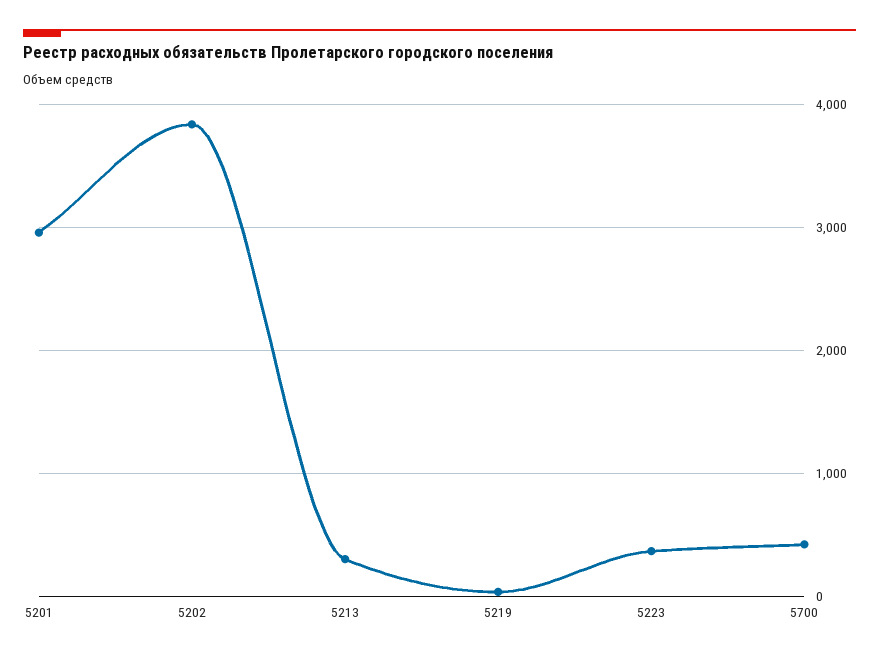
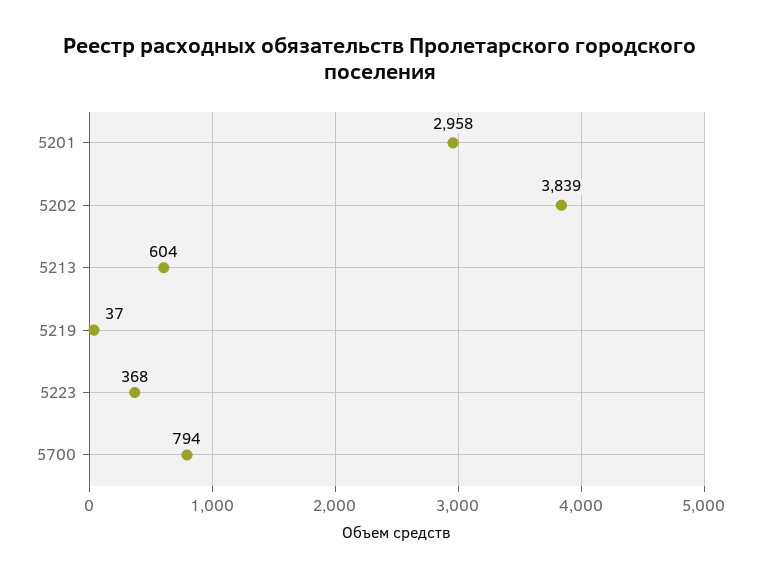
5213: 300 -> 604
5700: 400 -> 794

